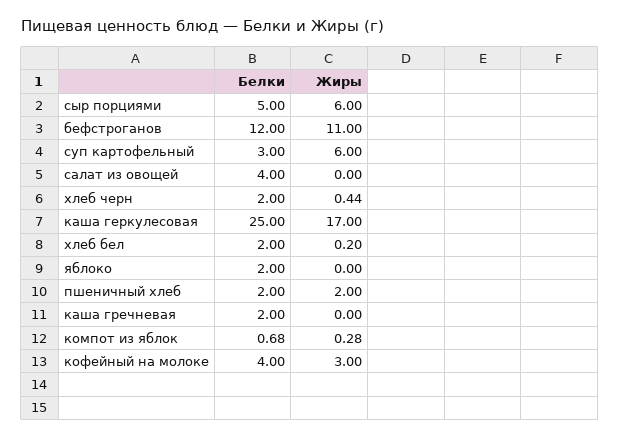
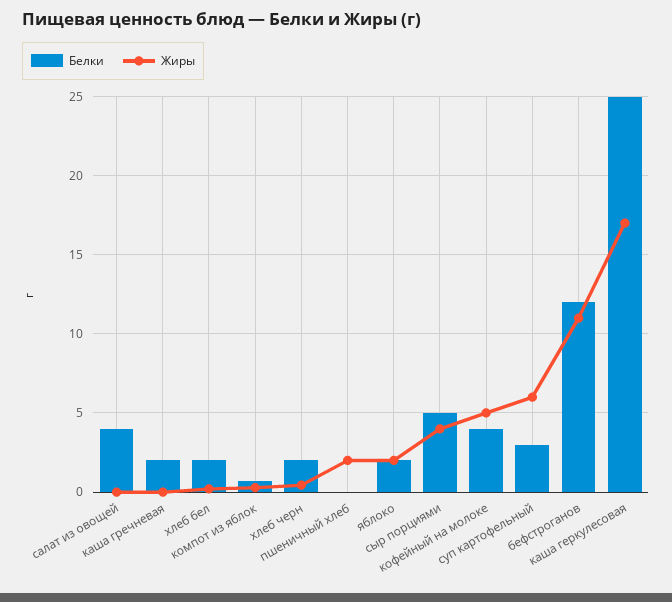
Жиры, сыр порциями: 6 -> 4
Жиры, яблоко: 0 -> 2
Белки, пшеничный хлеб: 2 -> 0
Жиры, кофейный на молоке: 3 -> 5

